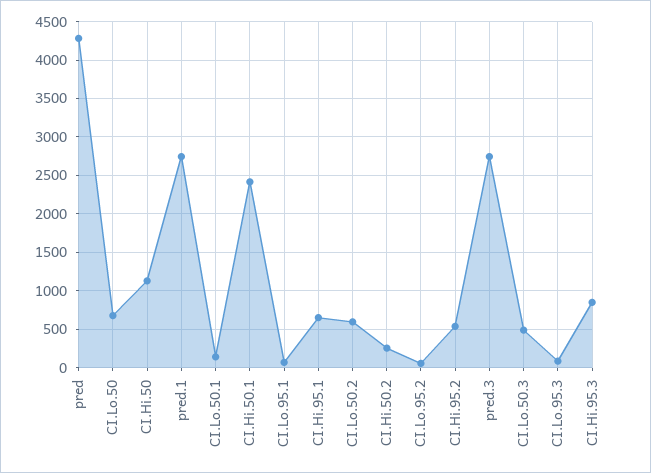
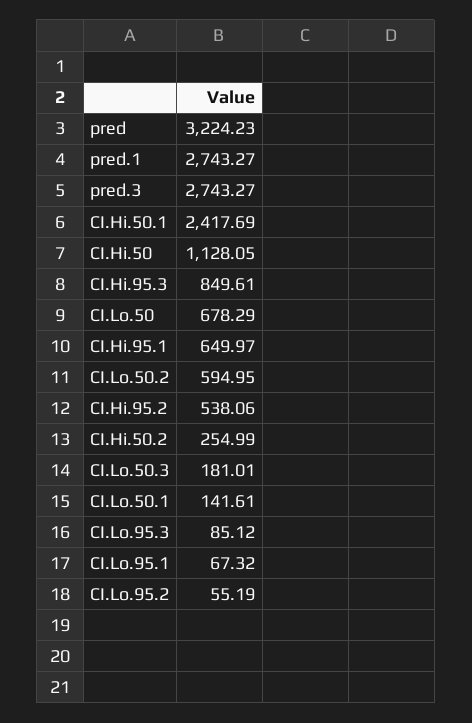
pred: 4300 -> 3224.23
CI.Lo.50.3: 500 -> 181.01

